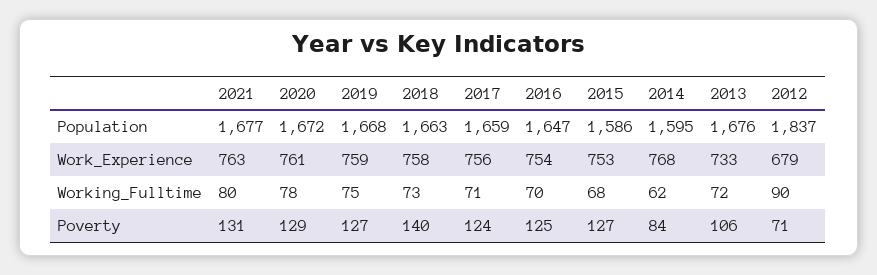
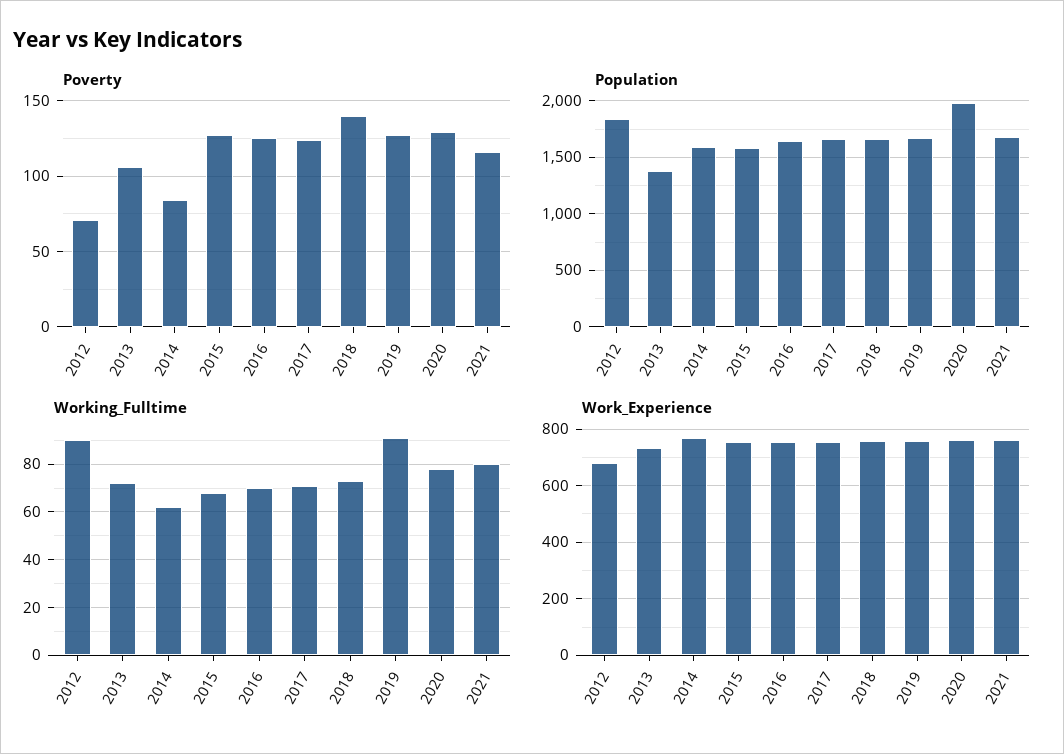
Population, 2020: 1672 -> 2000
Population, 2013: 1676 -> 1400
Working_Fulltime, 2019: 75 -> 90
Poverty, 2021: 131 -> 115

